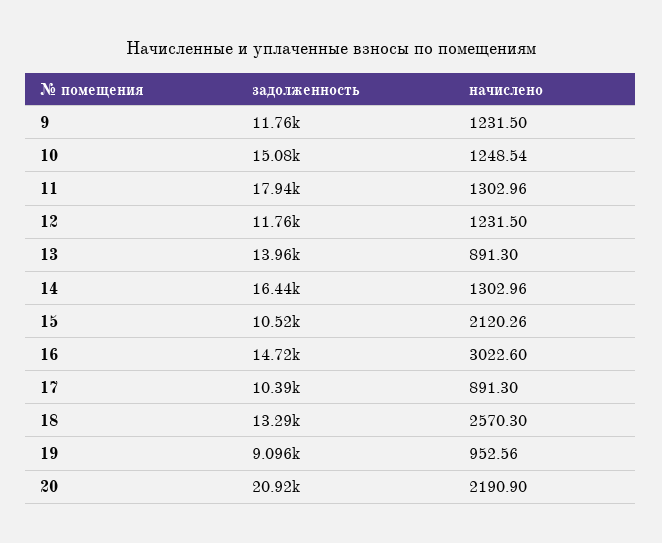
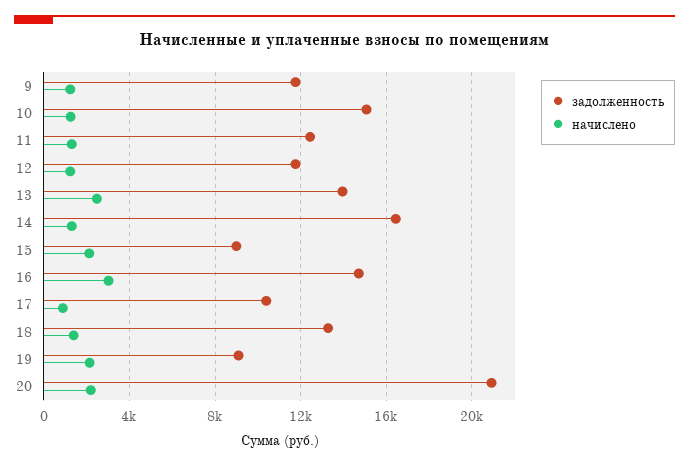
задолженность, 11: 17940 -> 12500
начислено, 13: 891.3 -> 2500
задолженность, 15: 10520 -> 9000
начислено, 18: 2570.3 -> 1500
начислено, 19: 952.56 -> 2000

